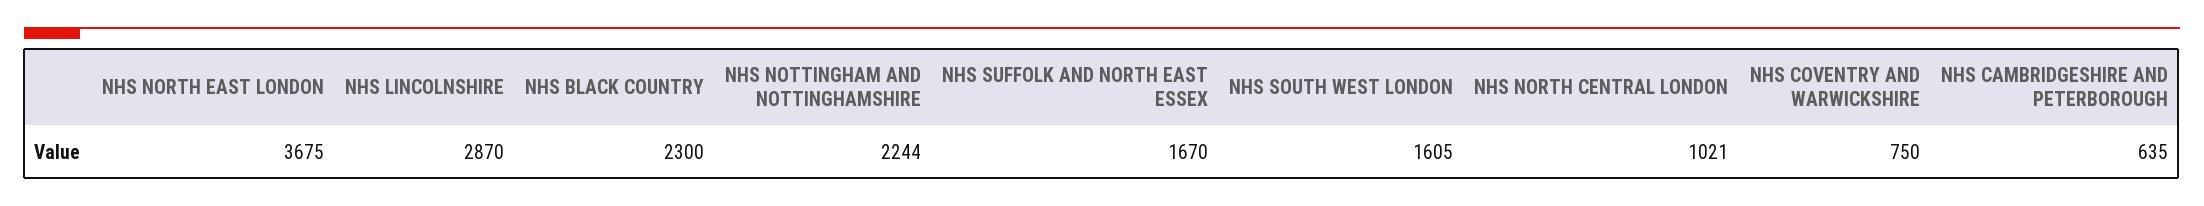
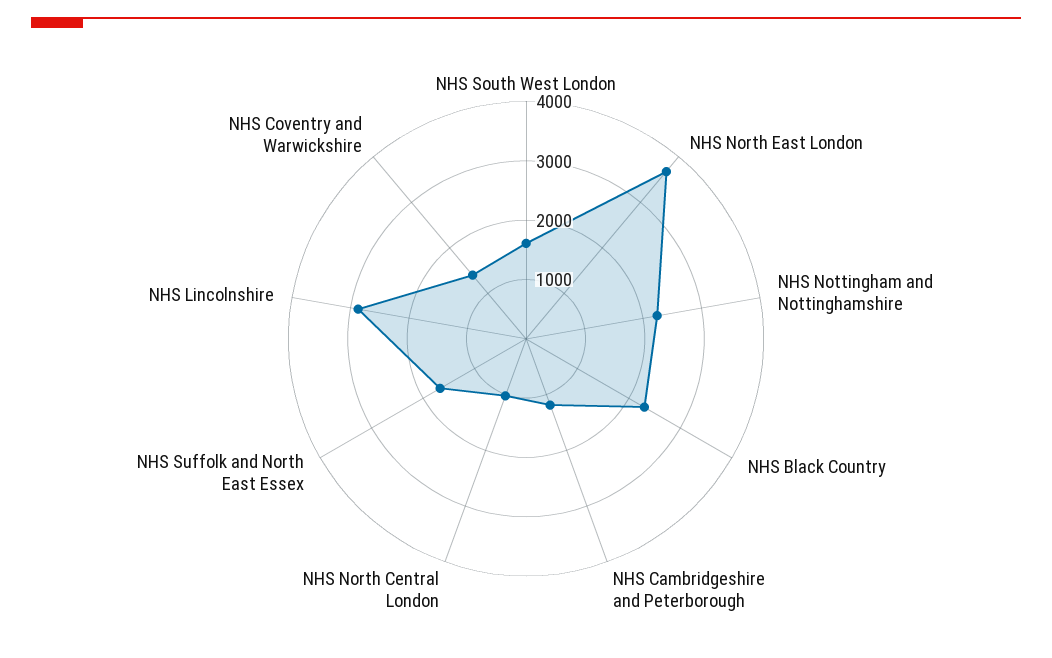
NHS COVENTRY AND WARWICKSHIRE: 750 -> 1400
NHS CAMBRIDGESHIRE AND PETERBOROUGH: 635 -> 1200

